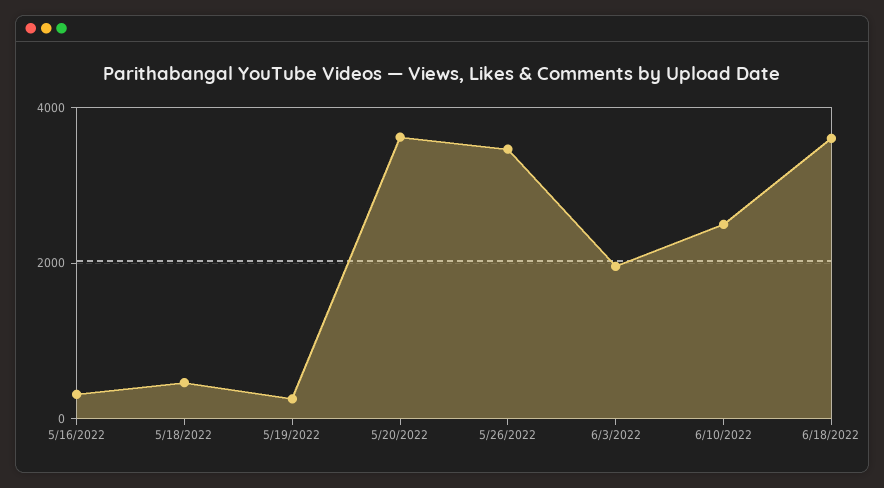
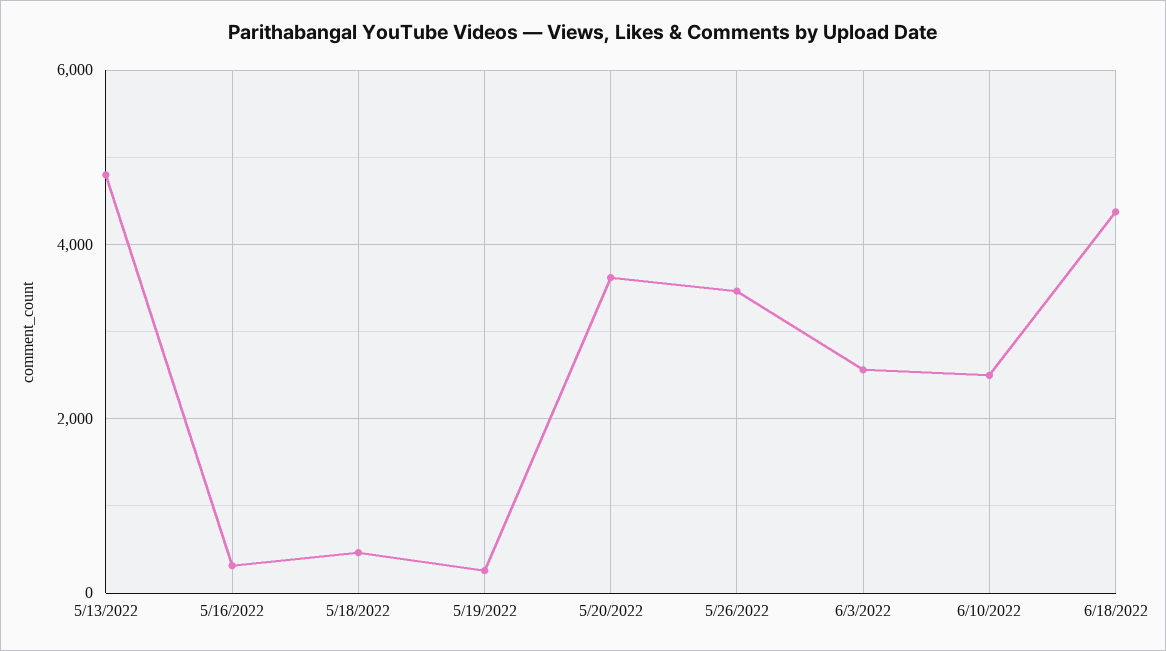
6/3/2022: 2000 -> 2600
6/18/2022: 3600 -> 4400
5/13/2022: none -> 4800

